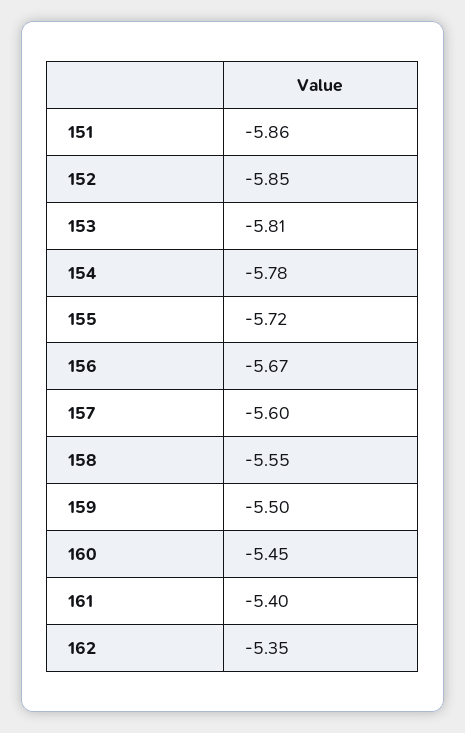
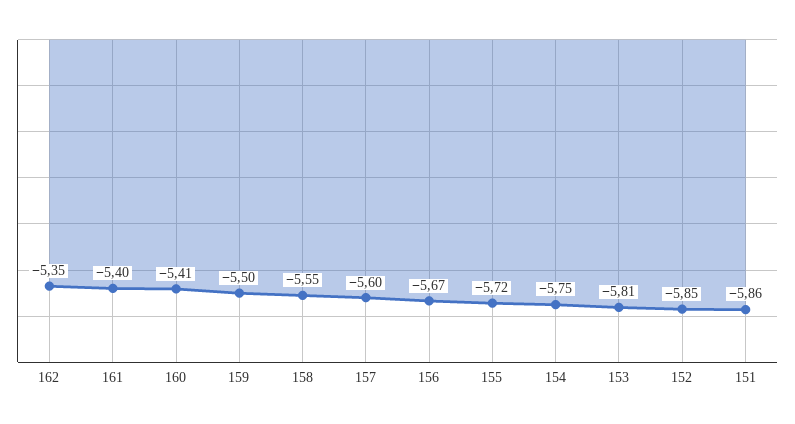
154: -5.78 -> -5.75
160: -5.45 -> -5.41

